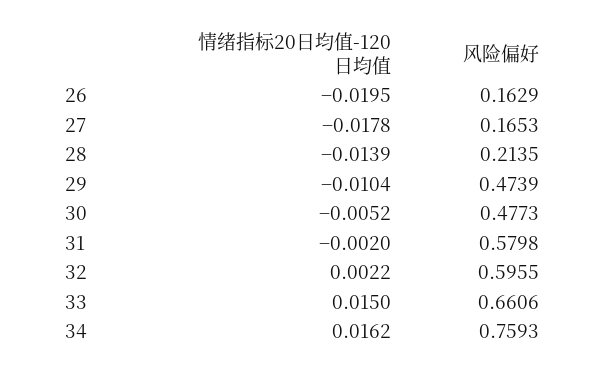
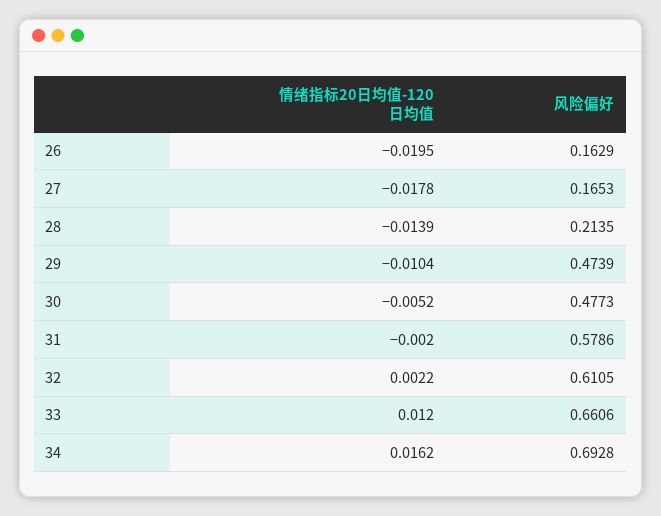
风险偏好, 31: 0.5798 -> 0.5786
风险偏好, 32: 0.5955 -> 0.6105
情绪指标20日均值-120日均值, 33: 0.015 -> 0.012
风险偏好, 34: 0.7593 -> 0.6928

